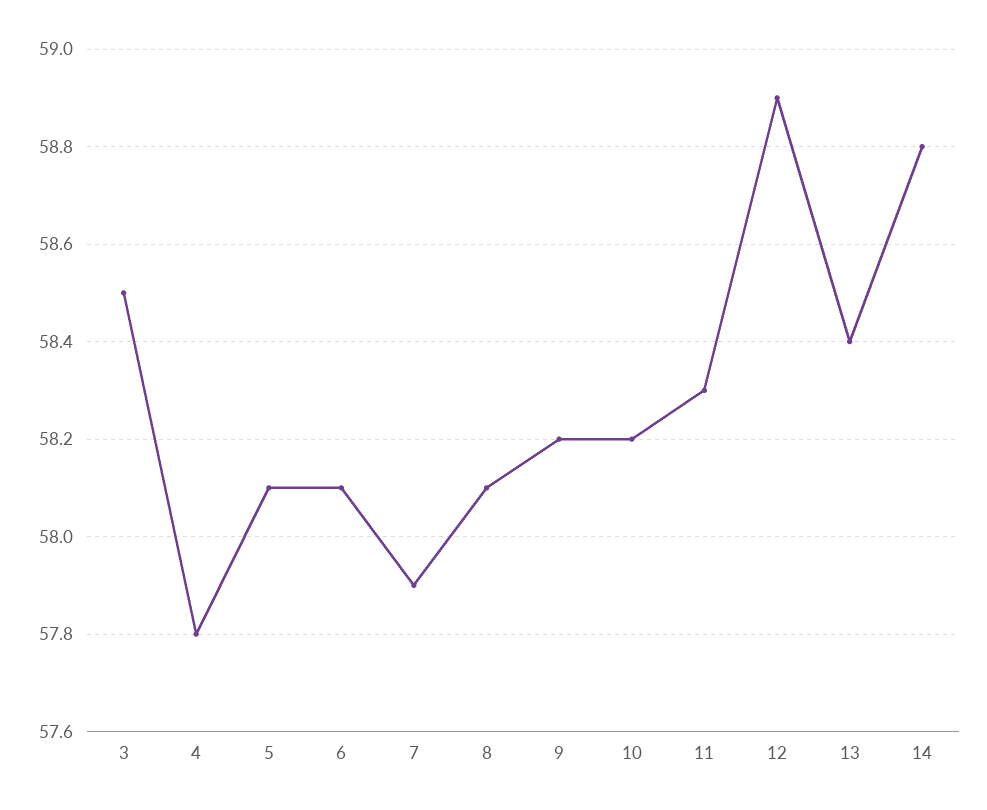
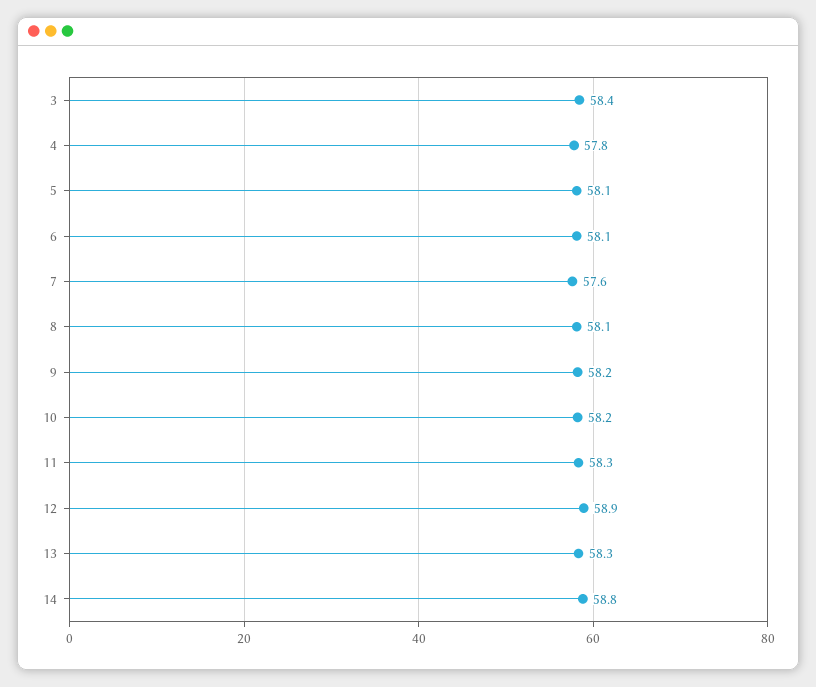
3: 58.5 -> 58.4
7: 57.9 -> 57.6
13: 58.4 -> 58.3

